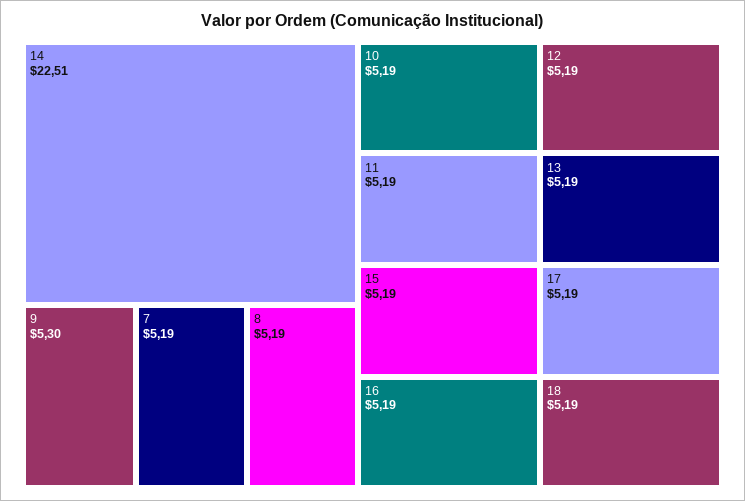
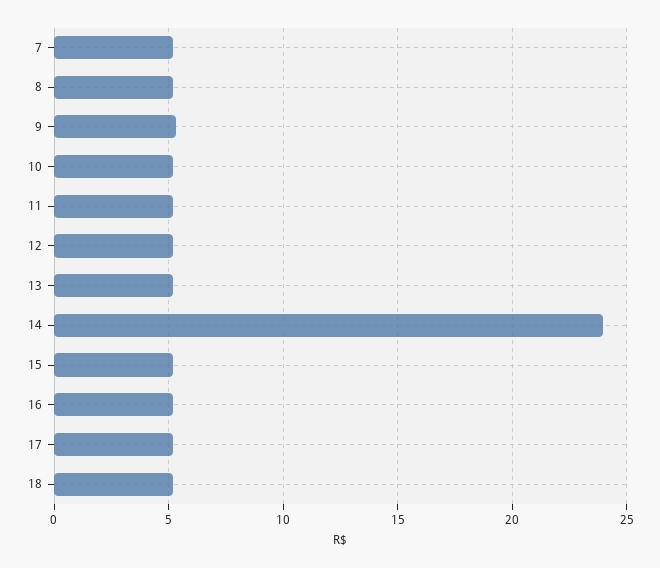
14: 22.51 -> 24

